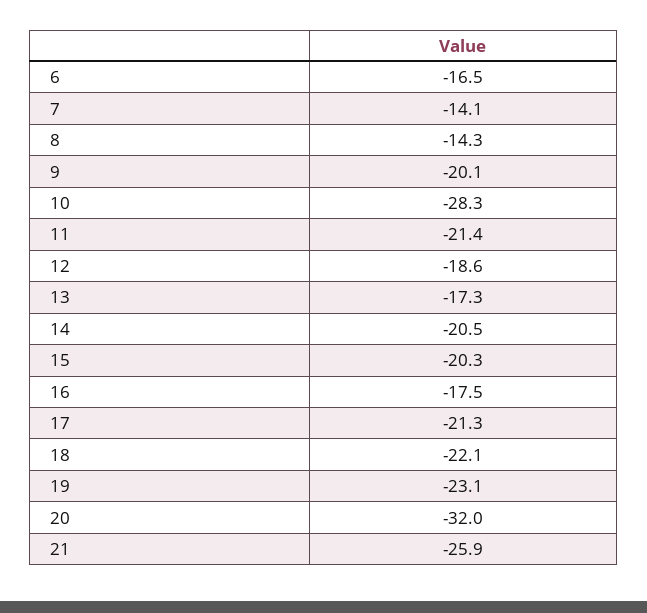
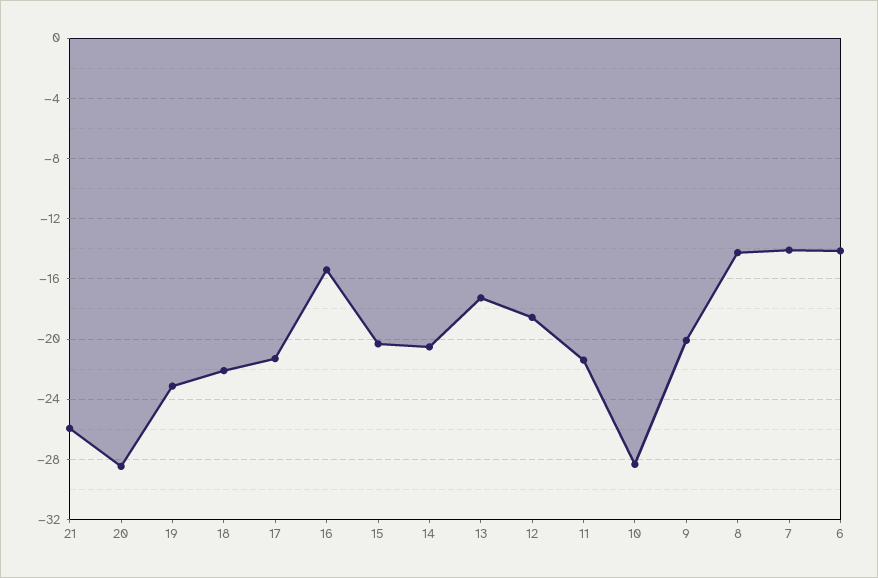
6: -16.5 -> -14
16: -17.5 -> -15.5
20: -32 -> -28.5

